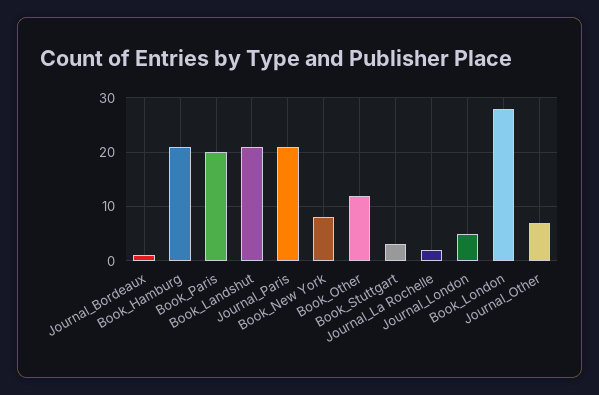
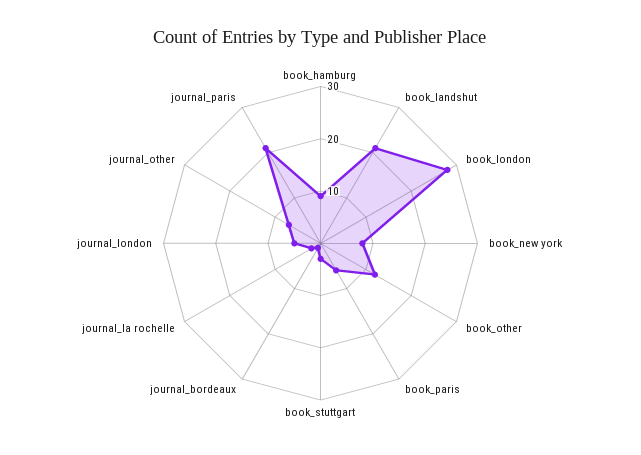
Book_Hamburg: 20 -> 10
Book_Paris: 20 -> 5

